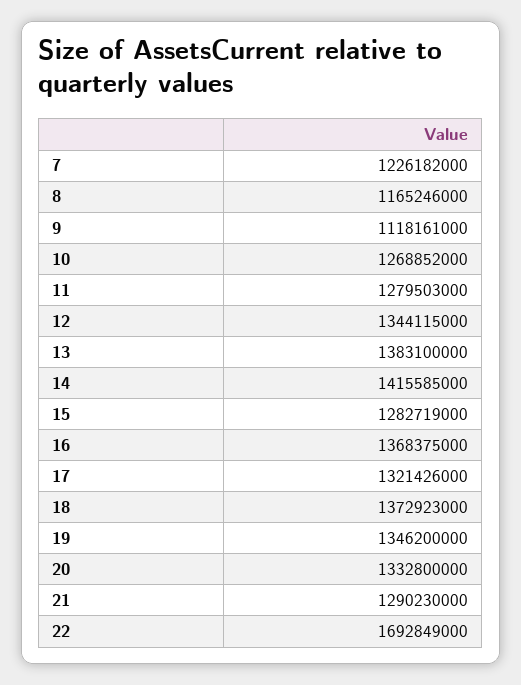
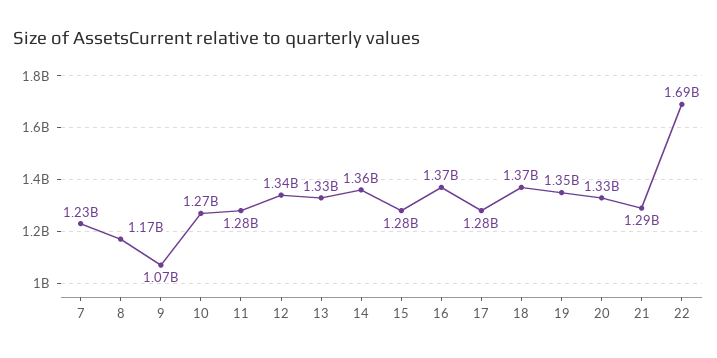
9: 1118161000 -> 1070000000
13: 1383100000 -> 1330000000
14: 1415585000 -> 1360000000
17: 1321426000 -> 1280000000

